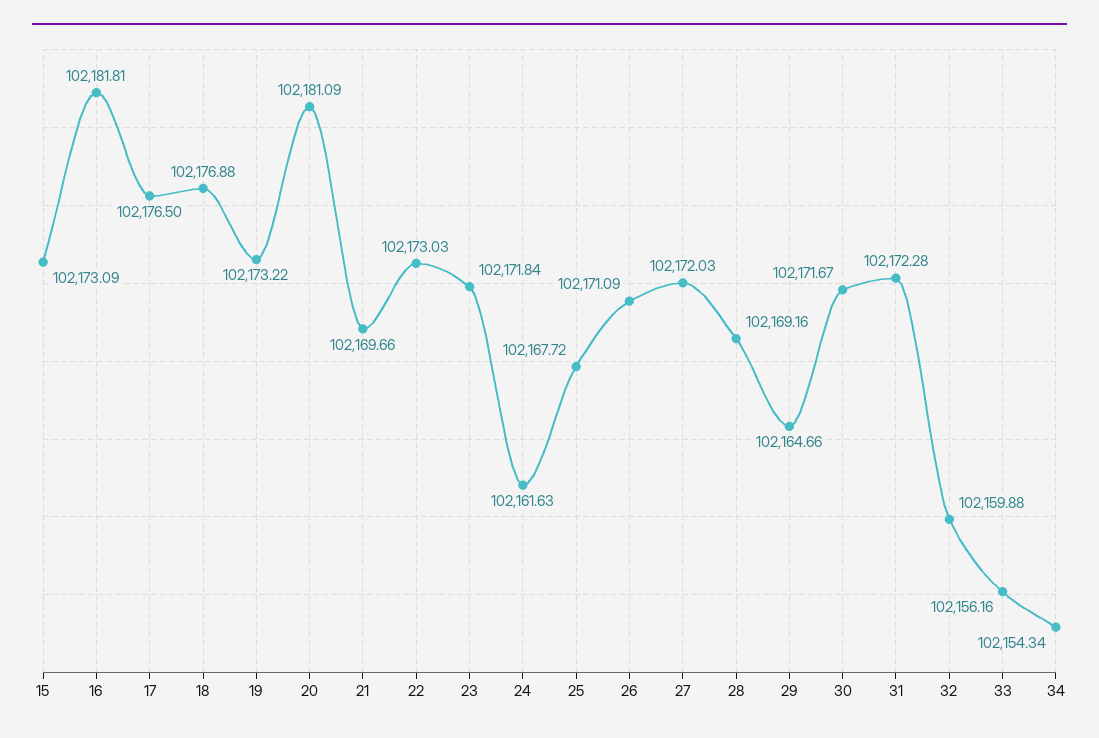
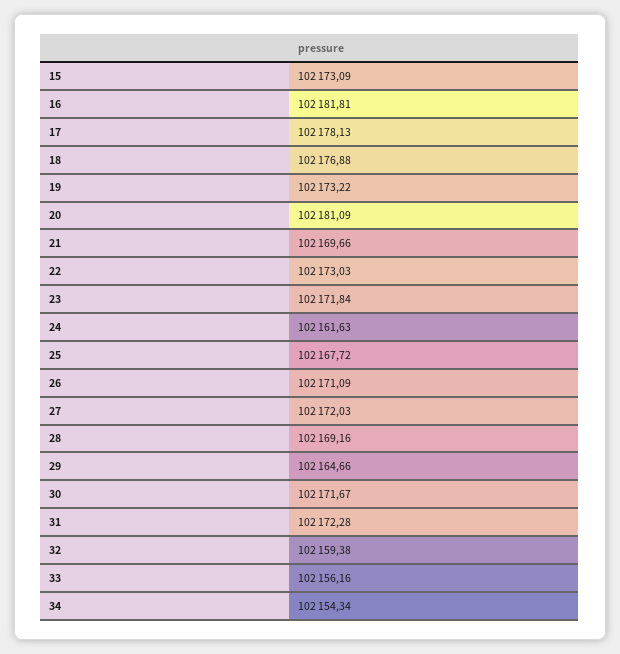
17: 102176.5 -> 102178.13
32: 102159.88 -> 102159.38

